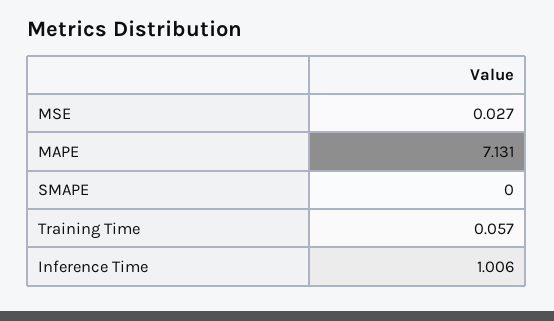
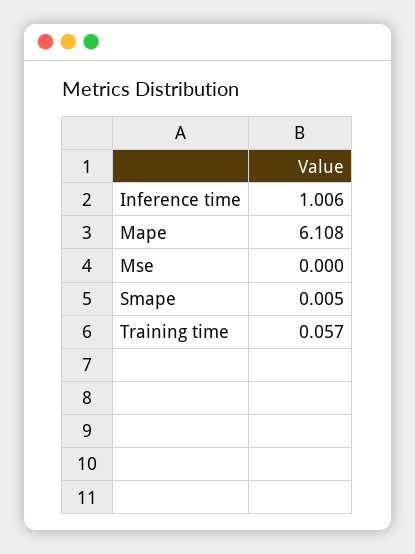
MSE: 0.027 -> 0
MAPE: 7.131 -> 6.108
SMAPE: 0 -> 0.005

